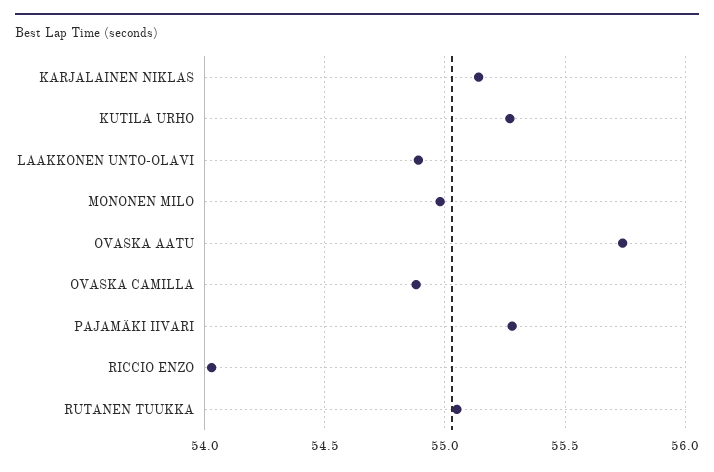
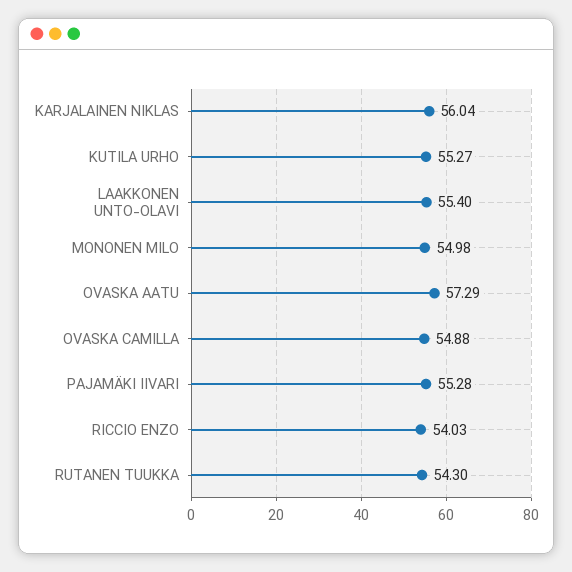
KARJALAINEN NIKLAS: 55.15 -> 56.04
LAAKKONEN UNTO-OLAVI: 54.9 -> 55.4
OVASKA AATU: 55.75 -> 57.29
RUTANEN TUUKKA: 55.05 -> 54.3

